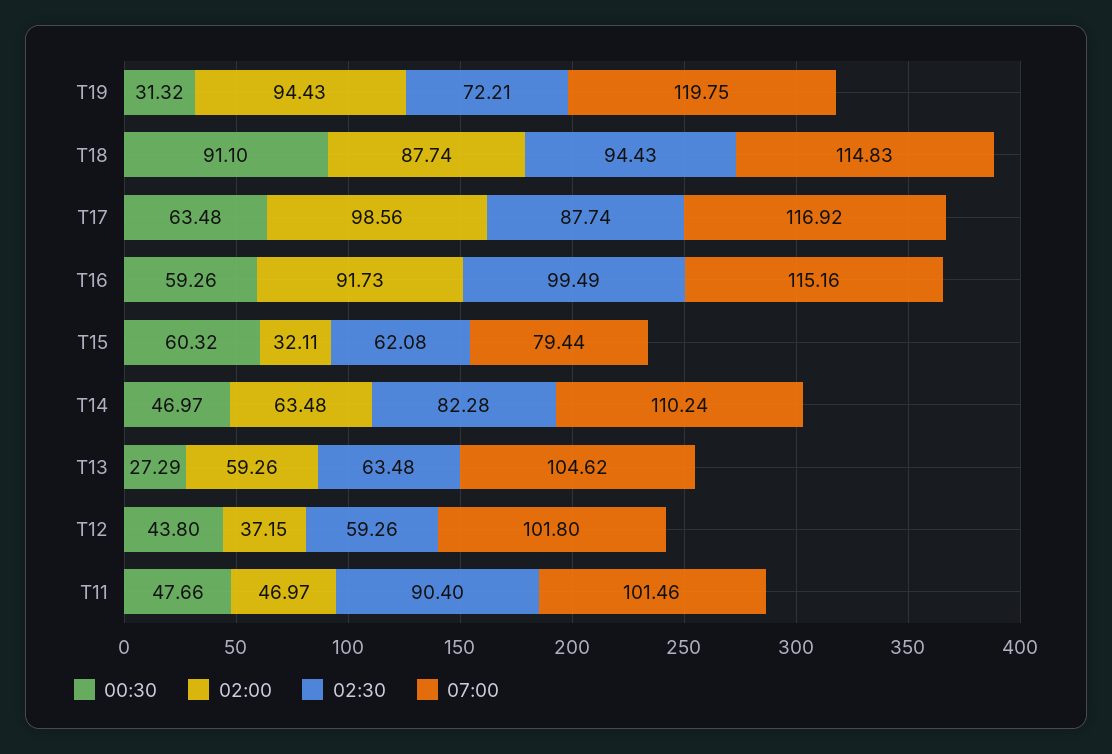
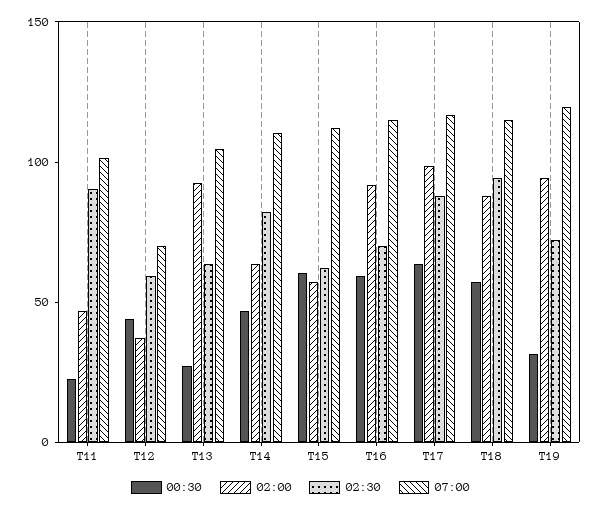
00:30, T18: 91.1 -> 60
02:30, T16: 99.49 -> 70
02:00, T15: 32.11 -> 60
07:00, T15: 79.44 -> 110
02:00, T13: 59.26 -> 90
07:00, T12: 101.8 -> 70
00:30, T11: 47.66 -> 20

